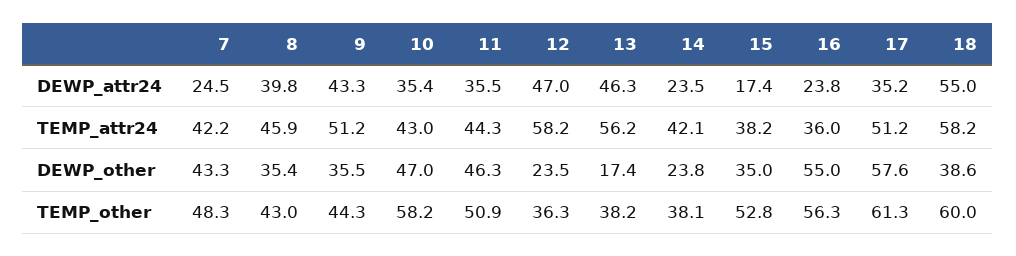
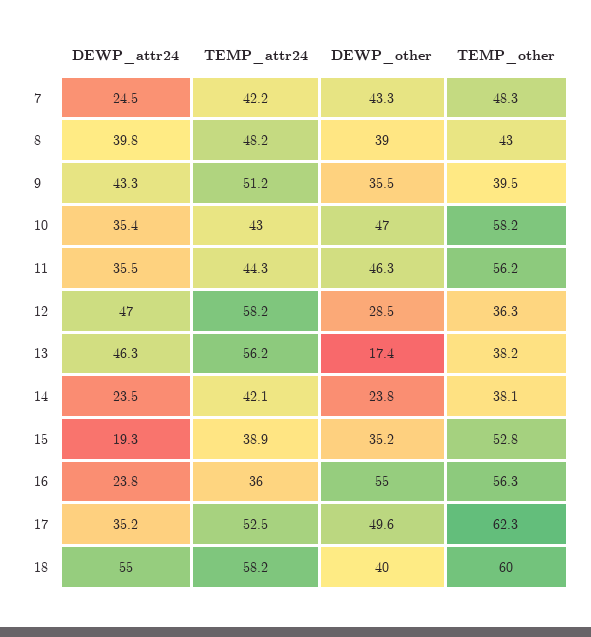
15, DEWP_attr24: 17.4 -> 19.3
8, TEMP_attr24: 45.9 -> 48.2
15, TEMP_attr24: 38.2 -> 38.9
17, TEMP_attr24: 51.2 -> 52.5
8, DEWP_other: 35.4 -> 39
12, DEWP_other: 23.5 -> 28.5
15, DEWP_other: 35 -> 35.2
17, DEWP_other: 57.6 -> 49.6
18, DEWP_other: 38.6 -> 40
9, TEMP_other: 44.3 -> 39.5
11, TEMP_other: 50.9 -> 56.2
17, TEMP_other: 61.3 -> 62.3

